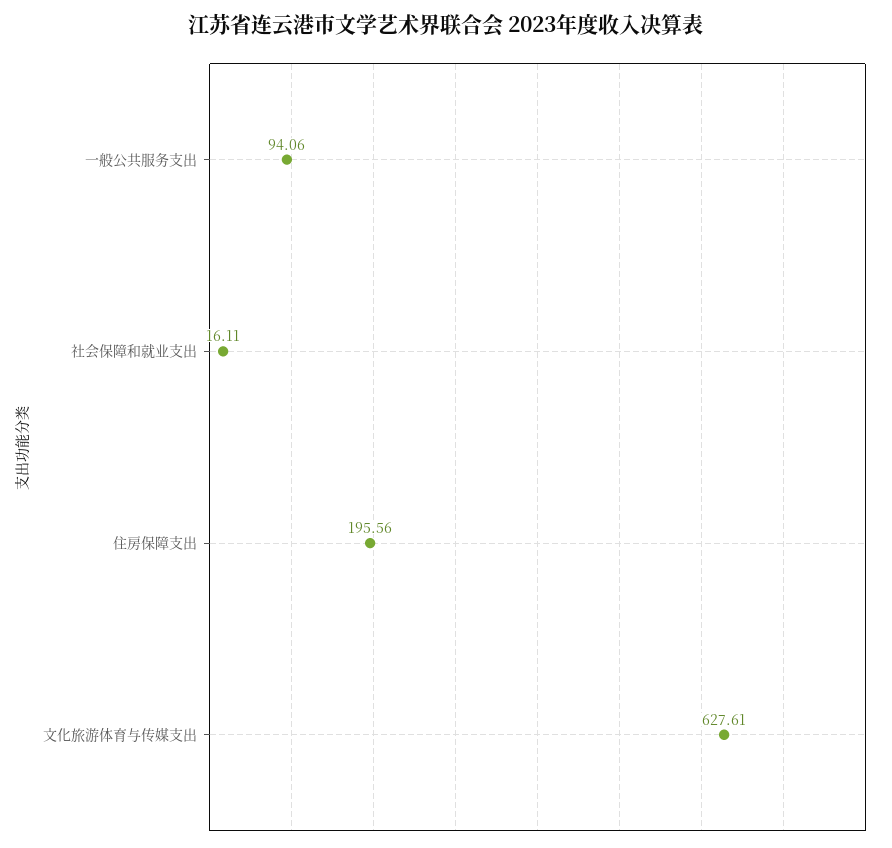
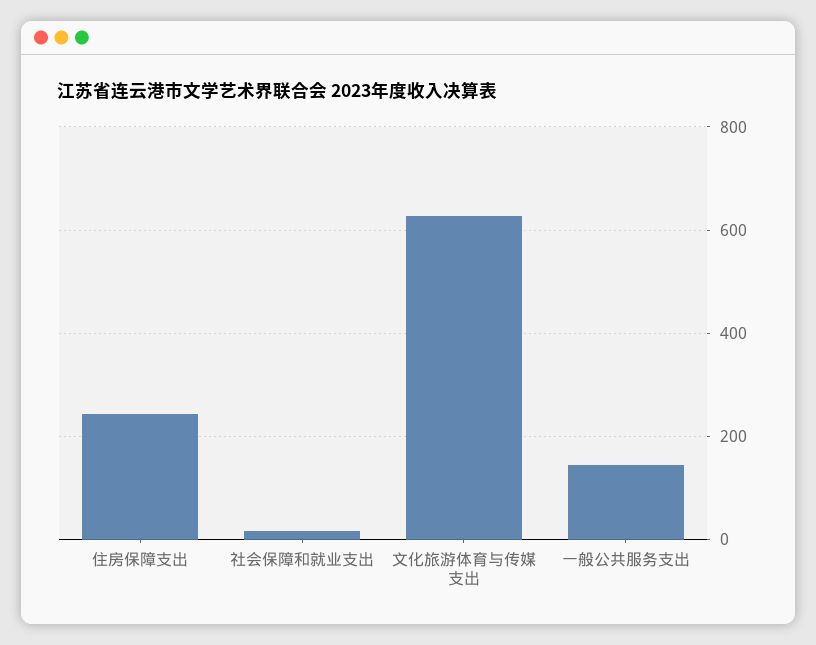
一般公共服务支出: 94.06 -> 140
住房保障支出: 195.56 -> 240

